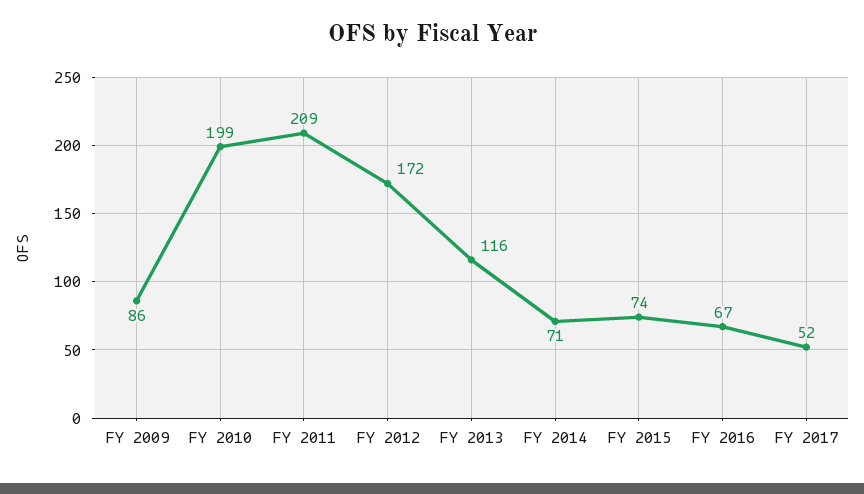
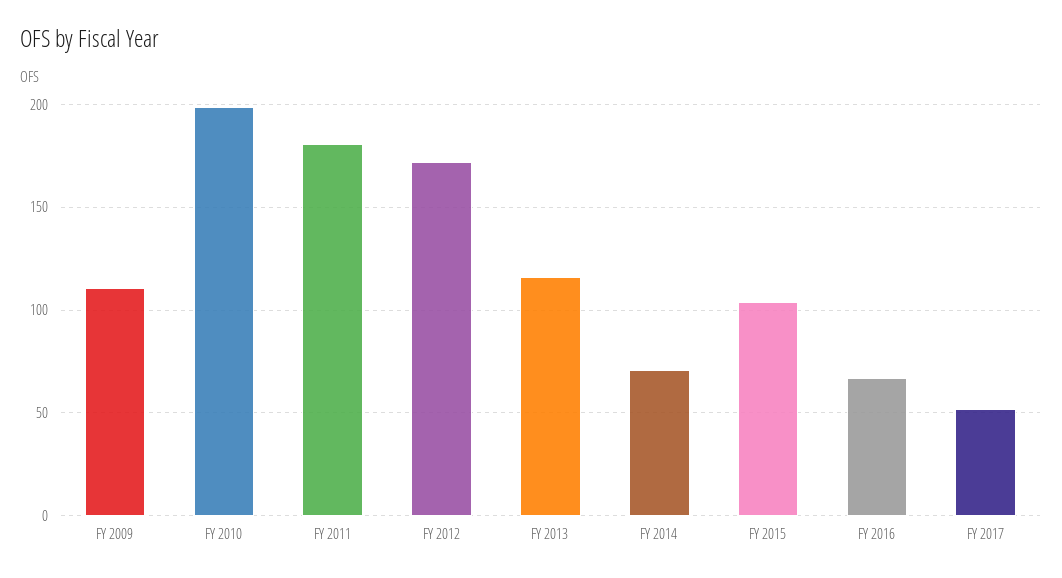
FY 2009: 86 -> 110
FY 2011: 209 -> 180
FY 2015: 74 -> 105

